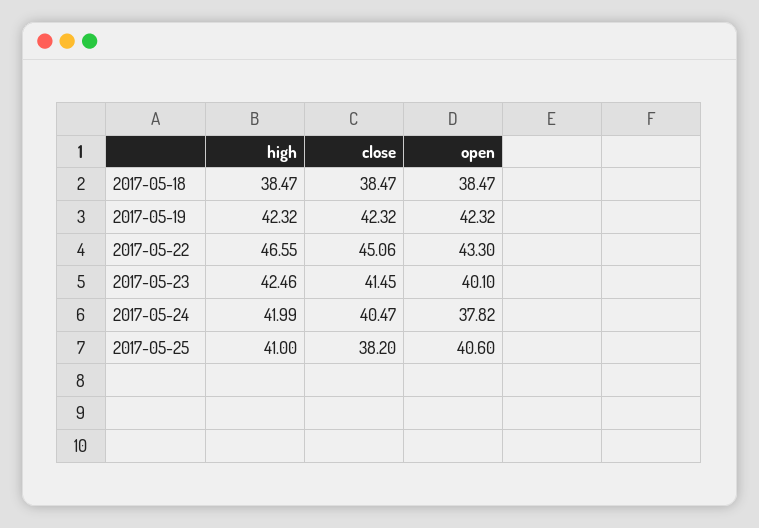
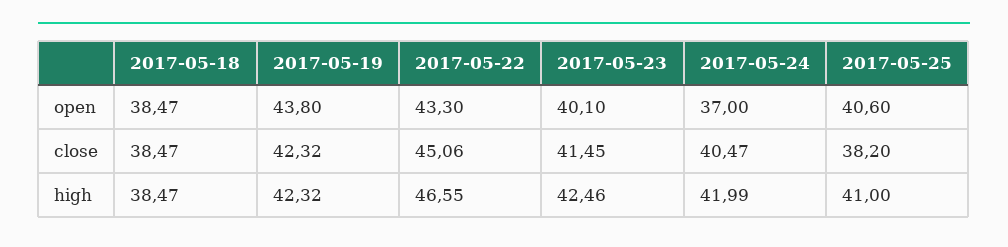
open, 2017-05-19: 42.32 -> 43.8
open, 2017-05-24: 37.82 -> 37

